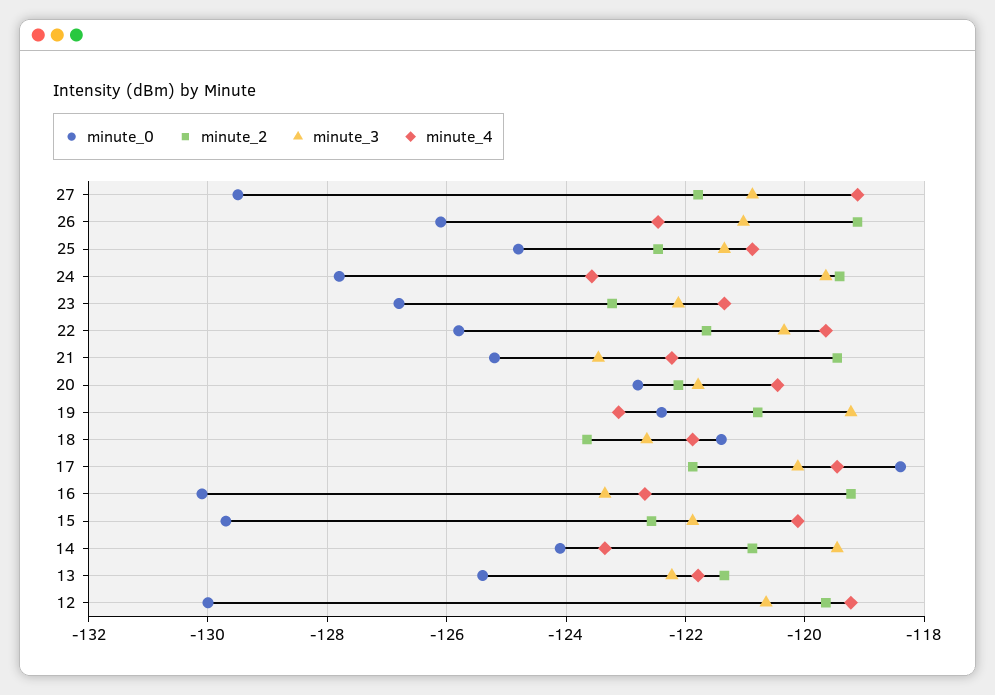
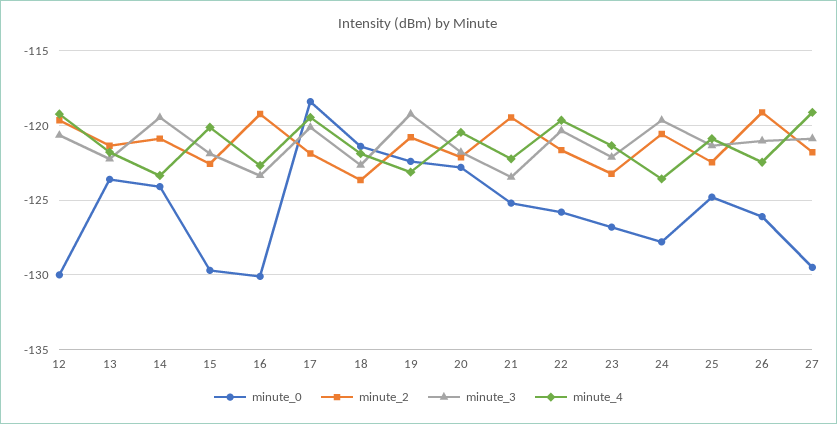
minute_2, 24: -119.4 -> -120.5
minute_0, 13: -125.4 -> -123.5

